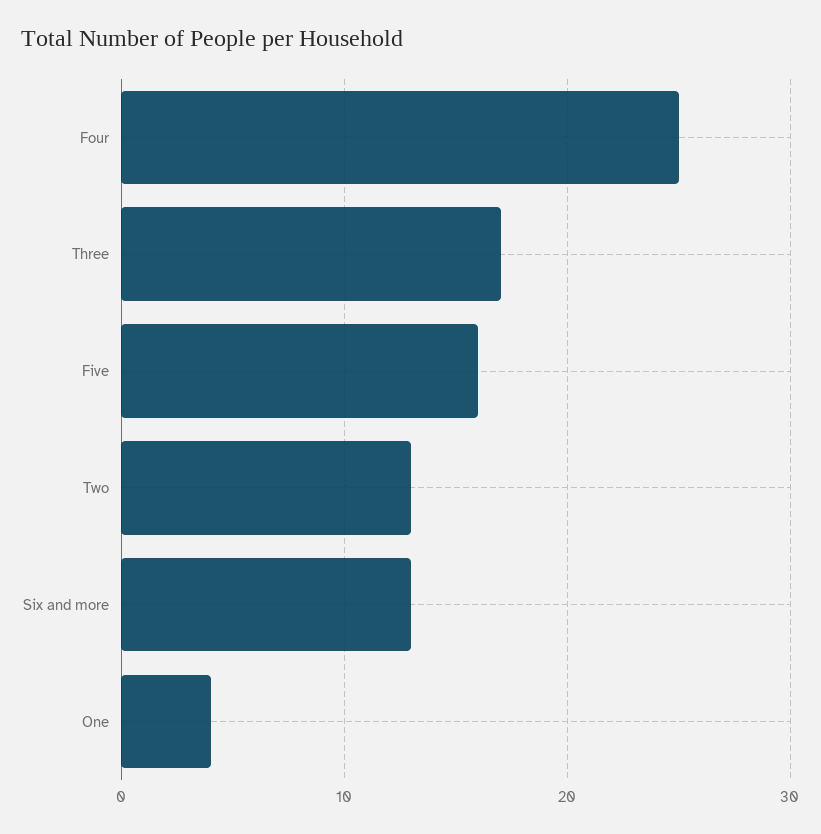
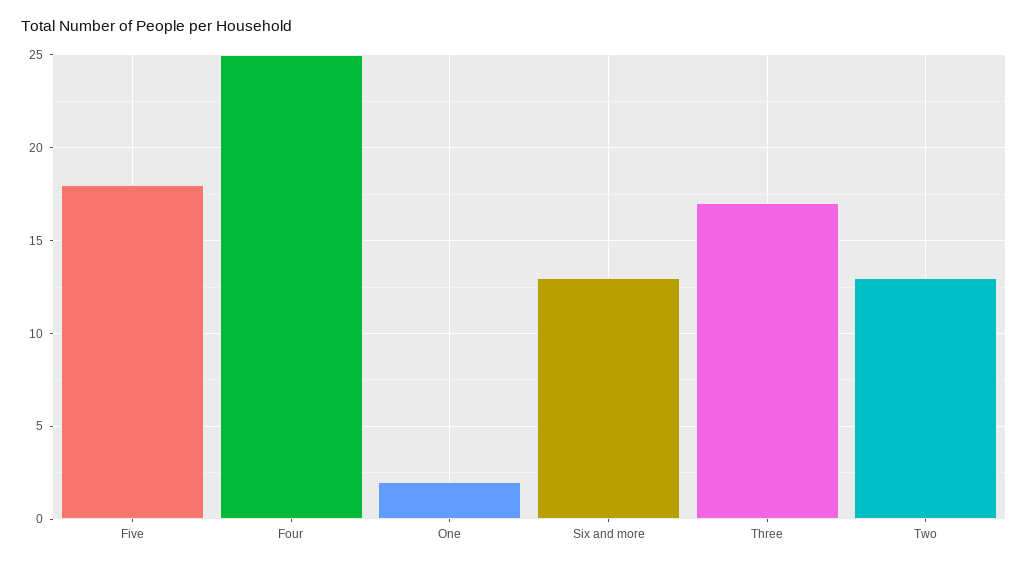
Five: 16 -> 18
One: 4 -> 2

